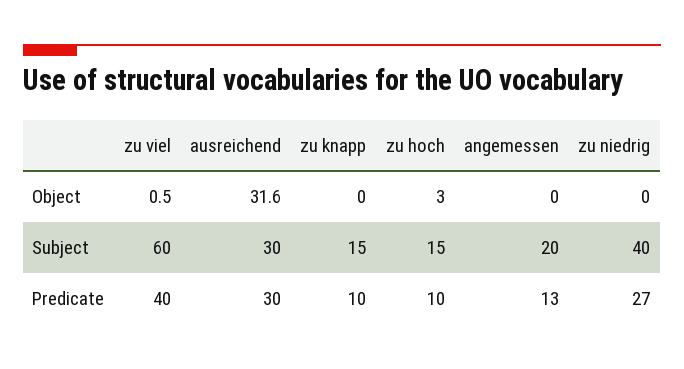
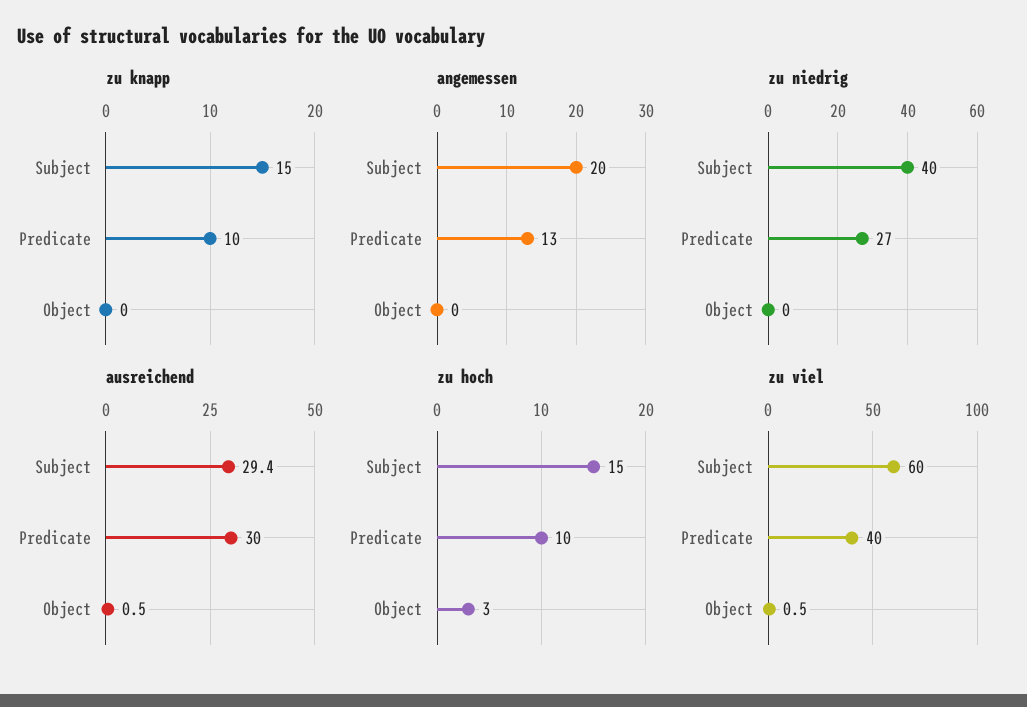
ausreichend, Object: 31.6 -> 0.5
ausreichend, Subject: 30 -> 29.4

